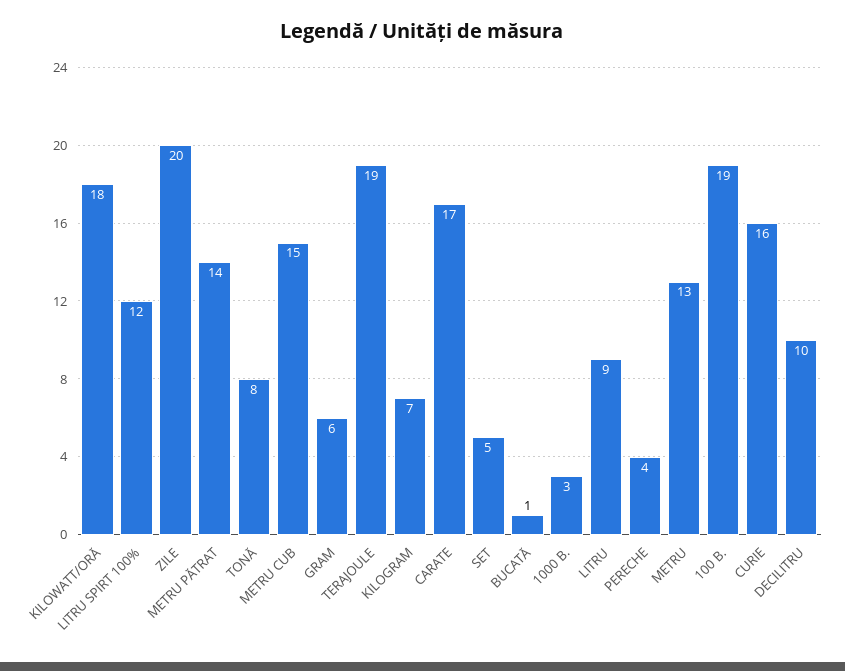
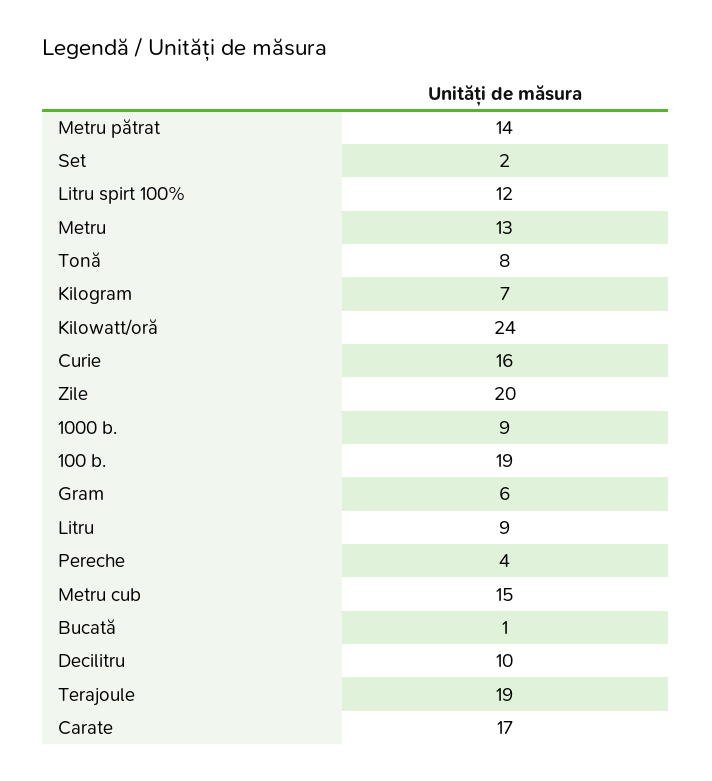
KILOWATT/ORĂ: 18 -> 24
SET: 5 -> 2
1000 B.: 3 -> 9

